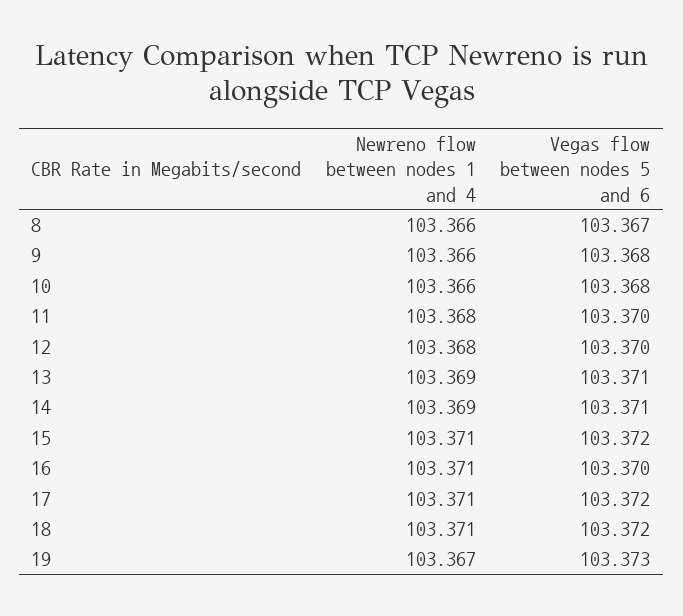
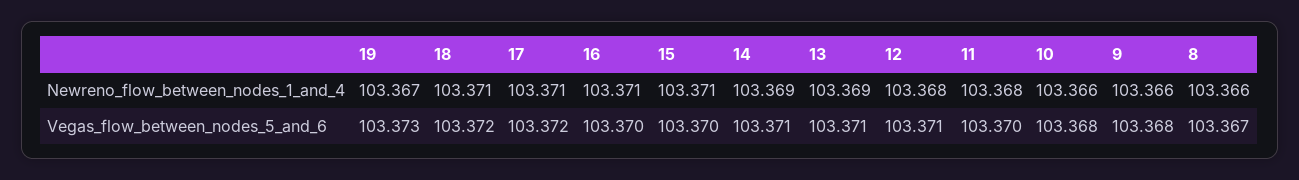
Vegas flow between nodes 5 and 6, 12: 103.37 -> 103.371
Vegas flow between nodes 5 and 6, 15: 103.372 -> 103.37

